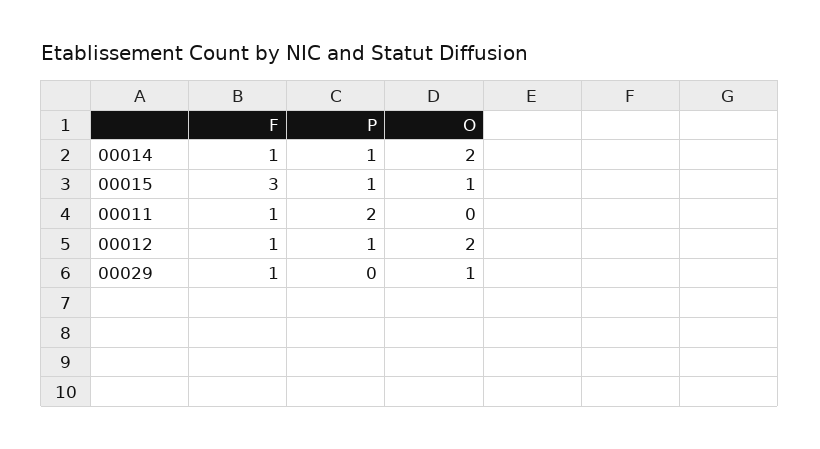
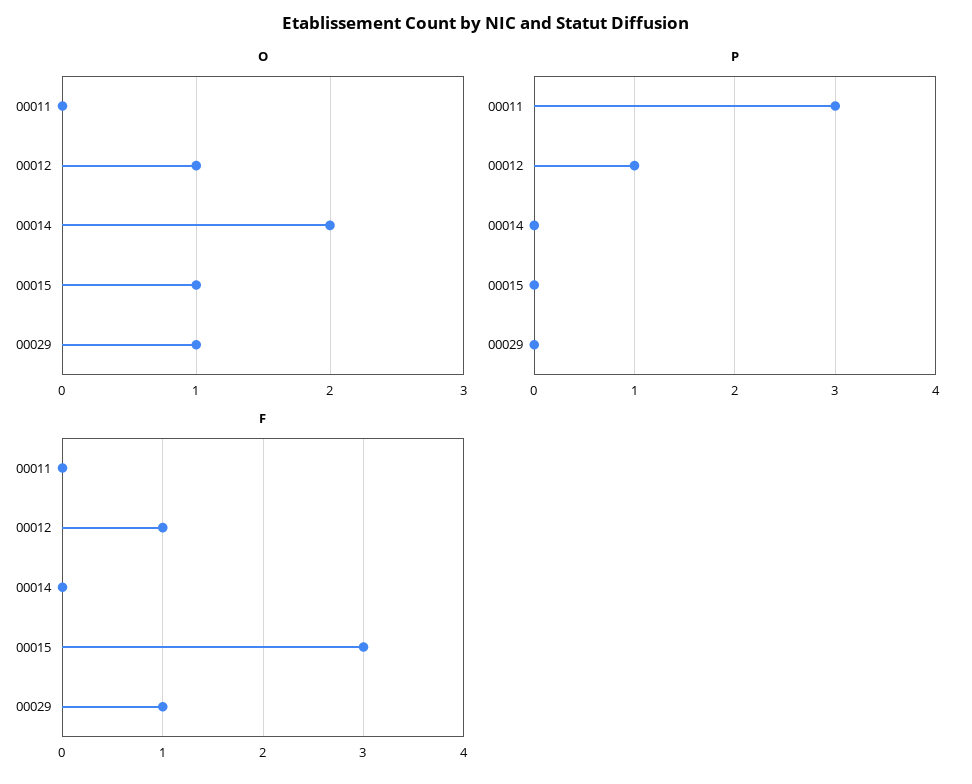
F, 00014: 1 -> 0
P, 00014: 1 -> 0
P, 00015: 1 -> 0
F, 00011: 1 -> 0
P, 00011: 2 -> 3
O, 00012: 2 -> 1

